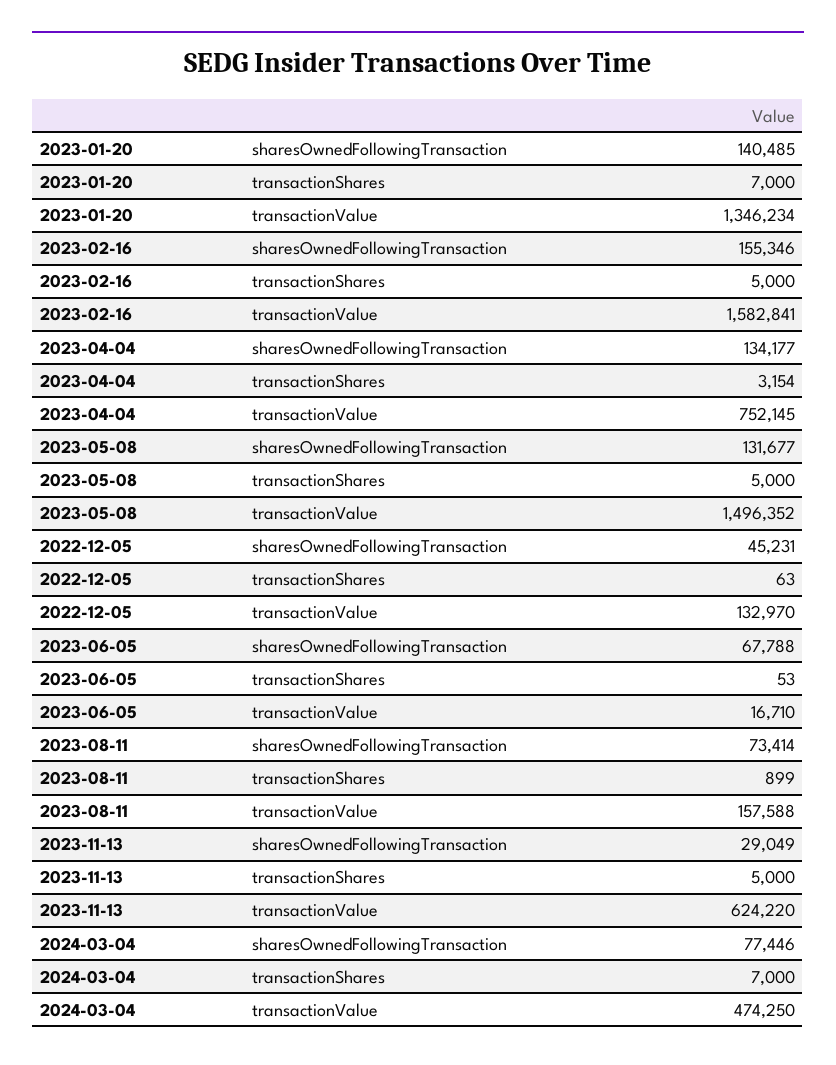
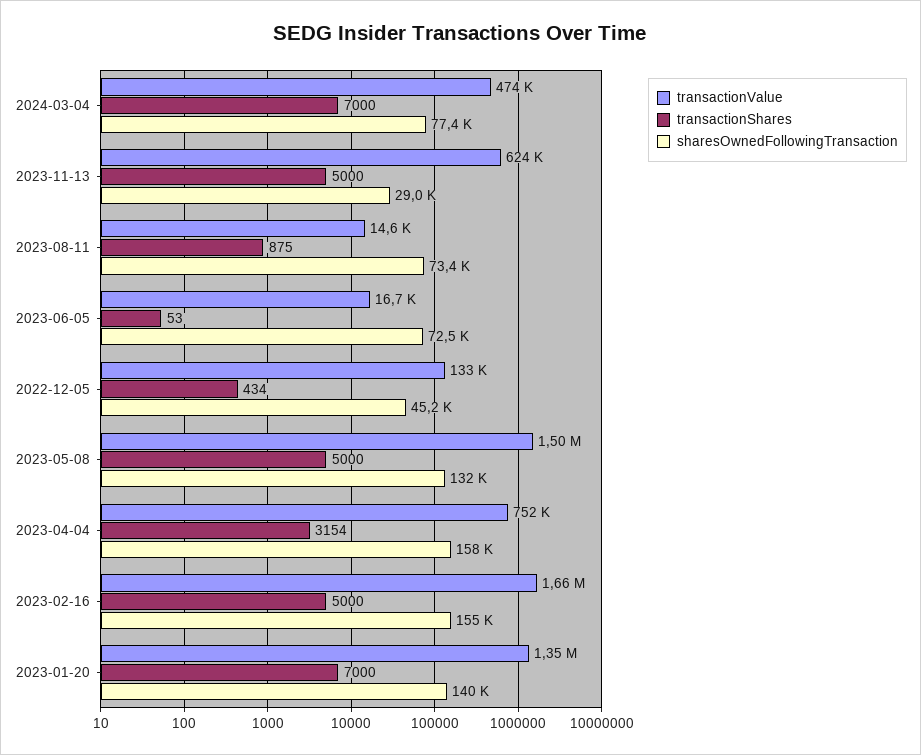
transactionValue, 2023-02-16: 1582841 -> 1660000
sharesOwnedFollowingTransaction, 2023-04-04: 134177 -> 158000
transactionShares, 2022-12-05: 63 -> 434
sharesOwnedFollowingTransaction, 2023-06-05: 67788 -> 72500
transactionShares, 2023-08-11: 899 -> 875
transactionValue, 2023-08-11: 157588 -> 14600

